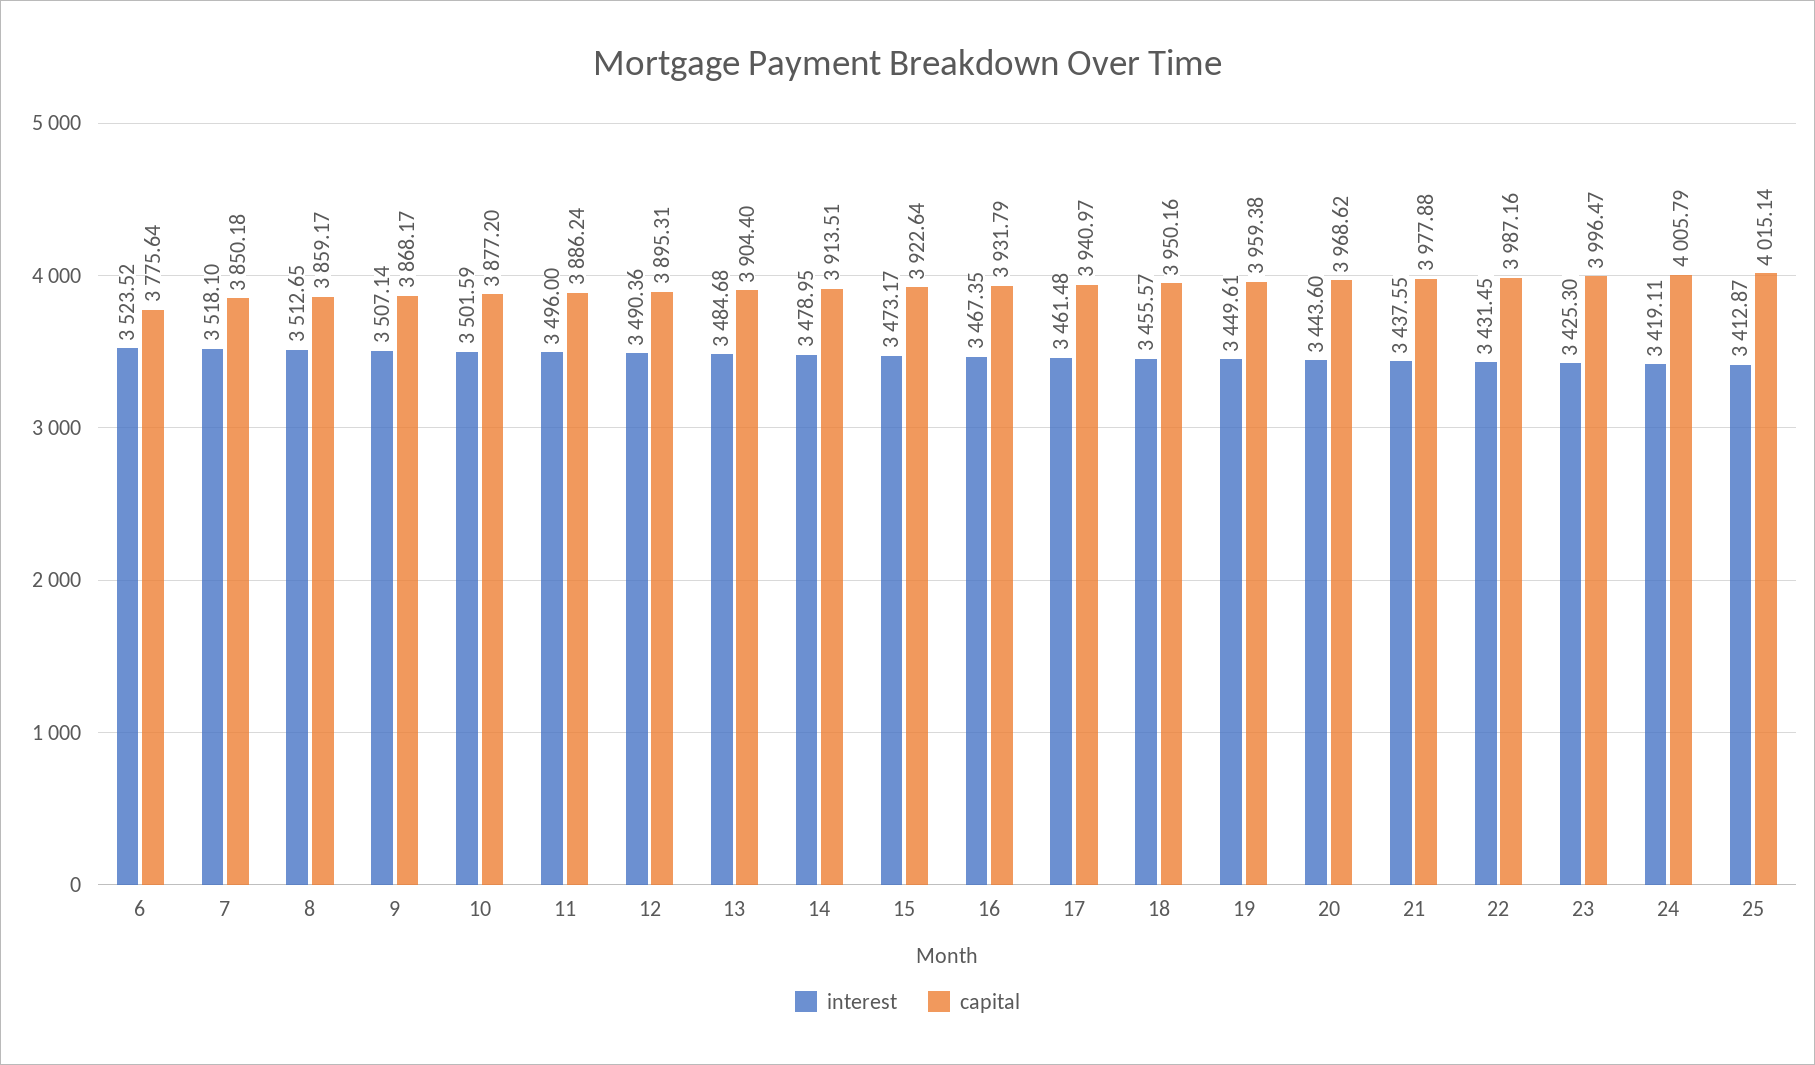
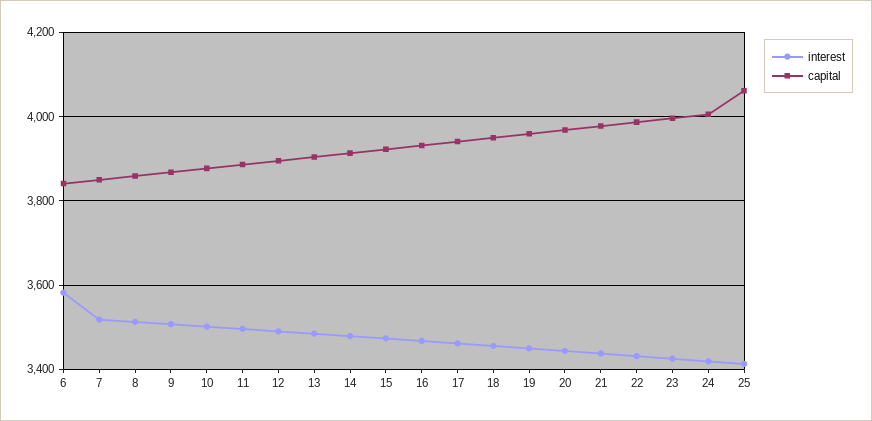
interest, 6: 3523.52 -> 3580
capital, 6: 3775.64 -> 3840
capital, 25: 4015.14 -> 4060

